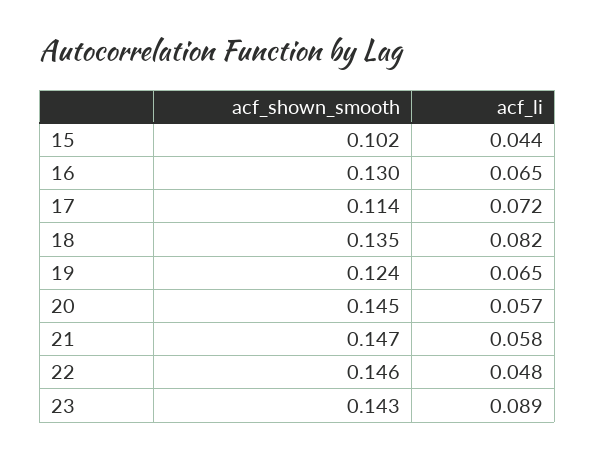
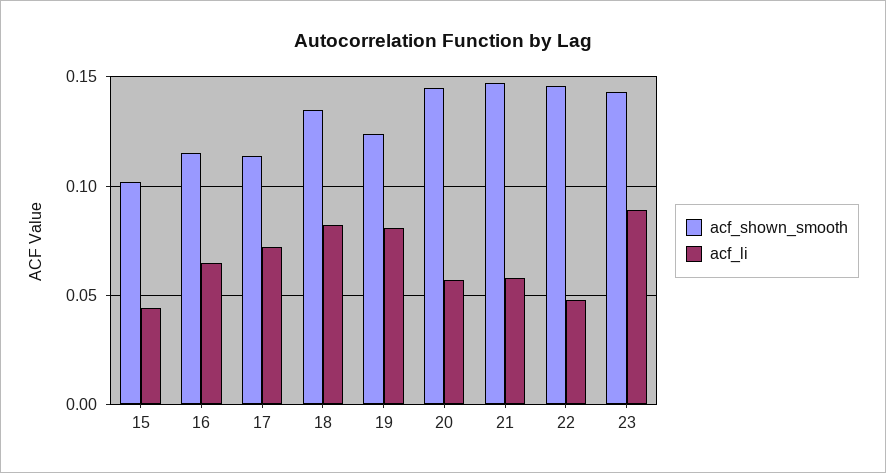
acf_shown_smooth, 16: 0.13 -> 0.115
acf_li, 19: 0.065 -> 0.08

